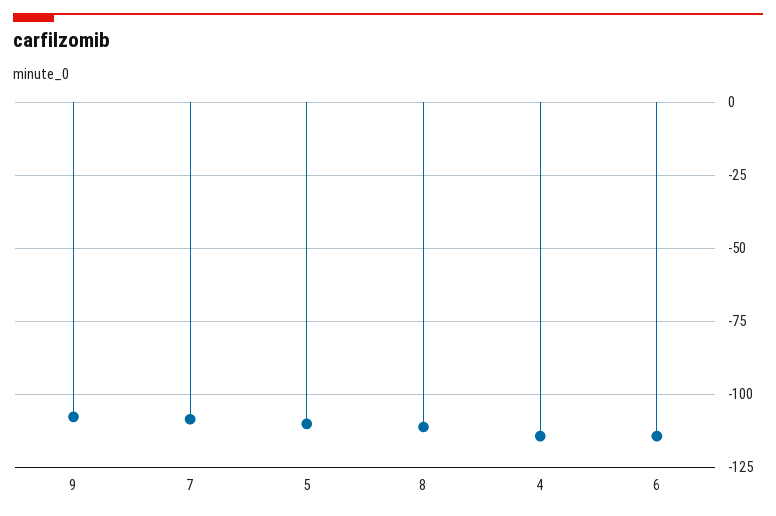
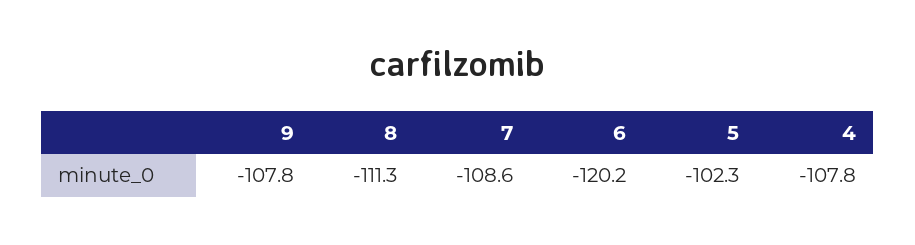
5: -110 -> -102.3
4: -115 -> -107.8
6: -115 -> -120.2

